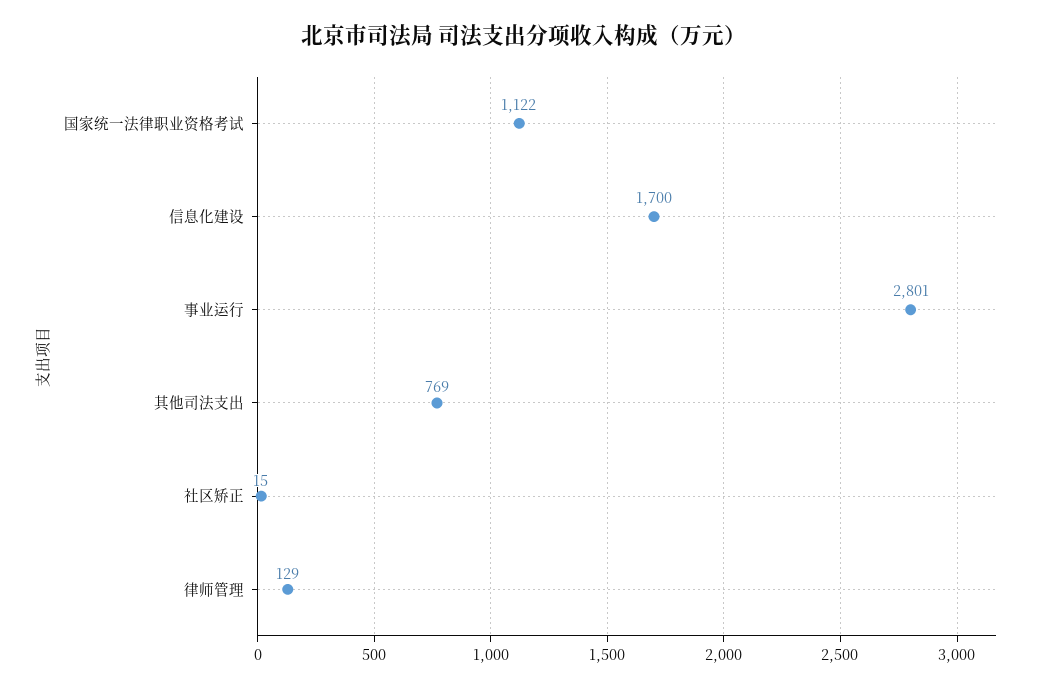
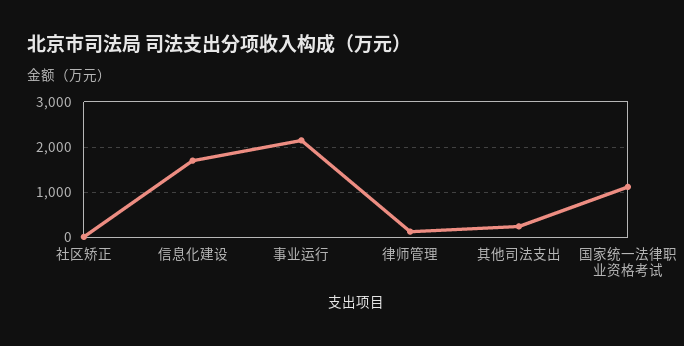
事业运行: 2801 -> 2200
其他司法支出: 769 -> 200

